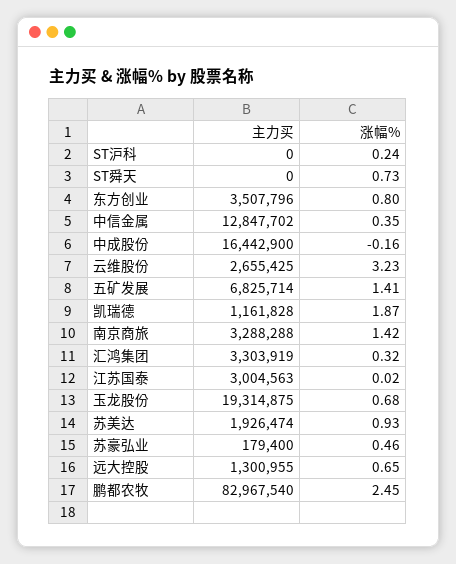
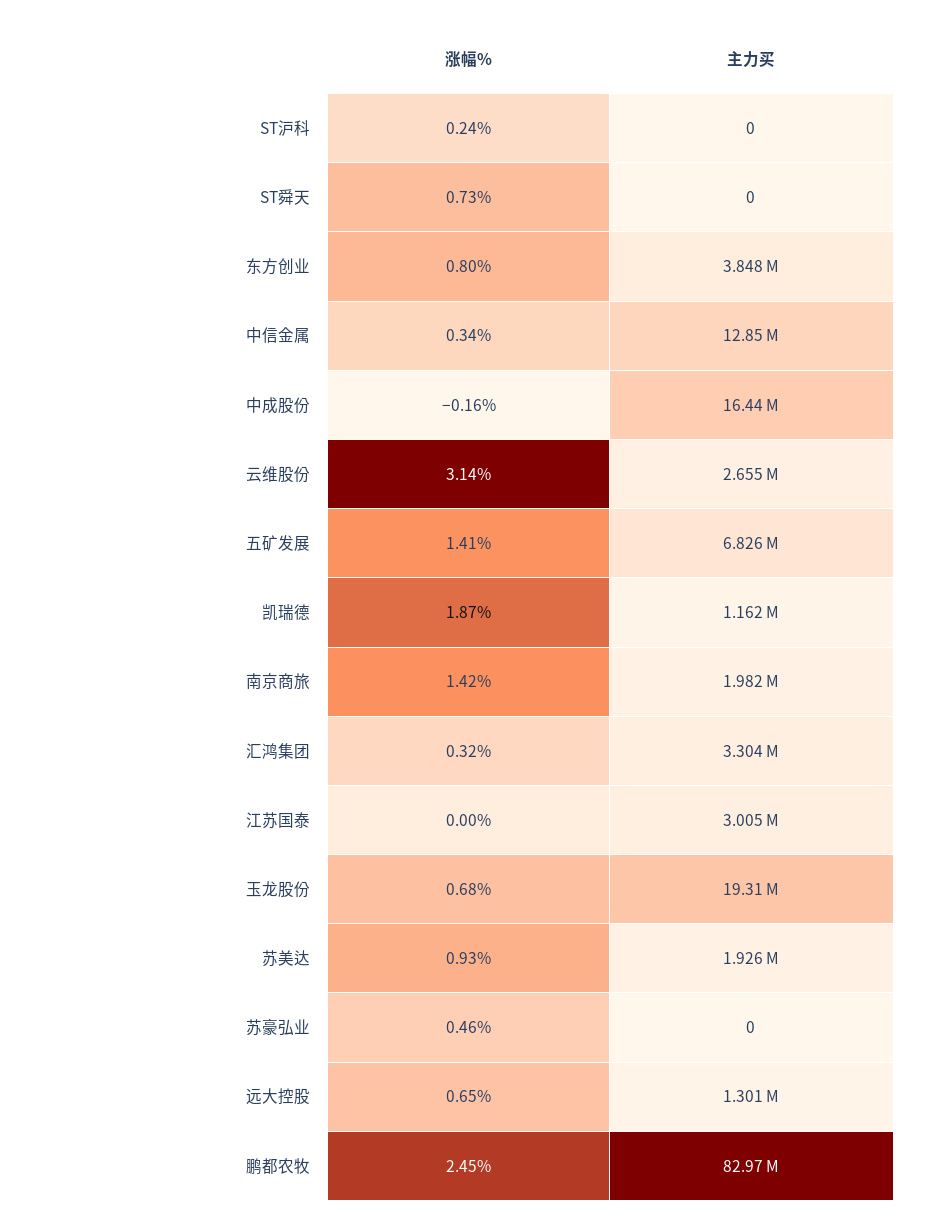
主力买, 东方创业: 3507796 -> 3848000
涨幅%, 中信金属: 0.35 -> 0.34
涨幅%, 云维股份: 3.23 -> 3.14
主力买, 南京商旅: 3288288 -> 1982000
涨幅%, 江苏国泰: 0.02 -> 0
主力买, 苏豪弘业: 179400 -> 0

